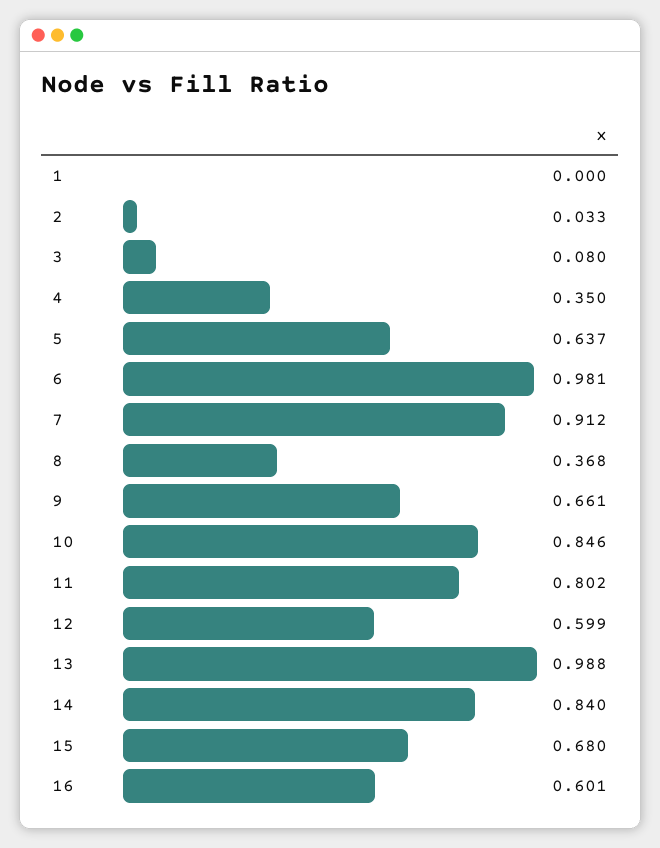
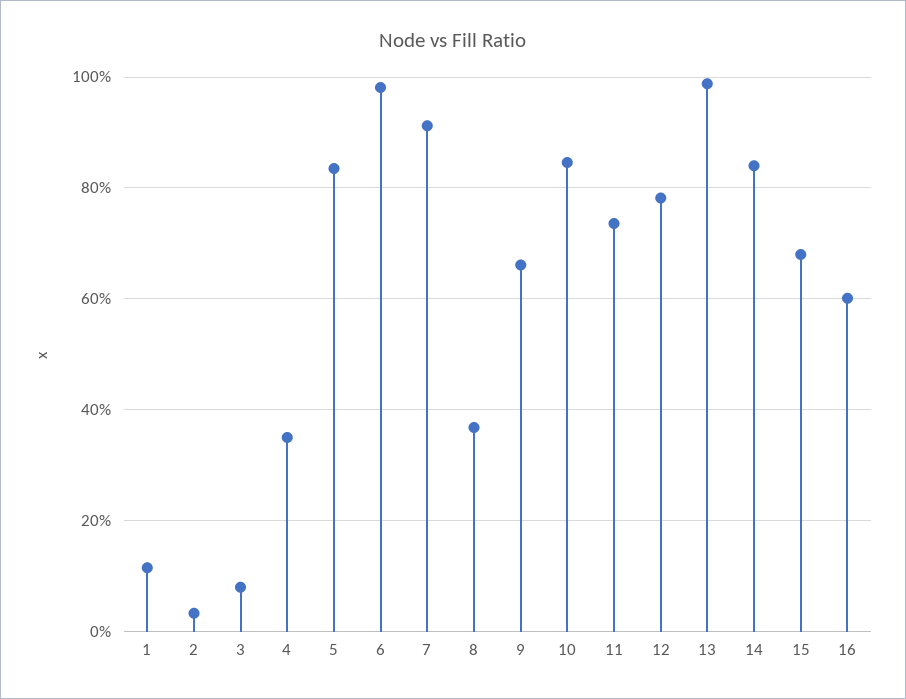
1: 0 -> 0.12
5: 0.637 -> 0.84
11: 0.802 -> 0.74
12: 0.599 -> 0.78

